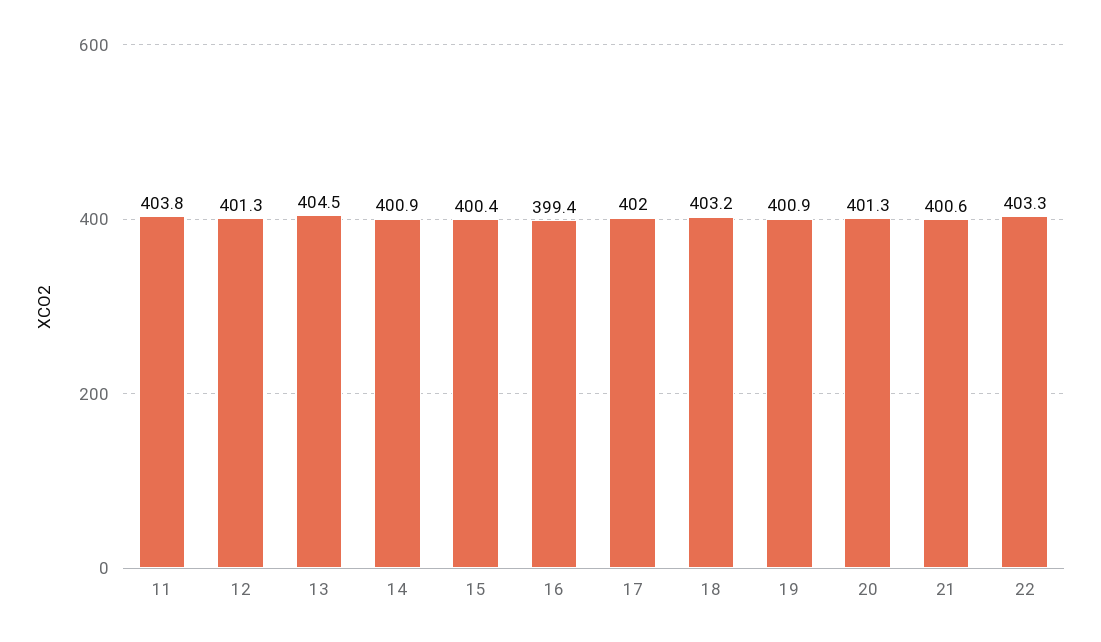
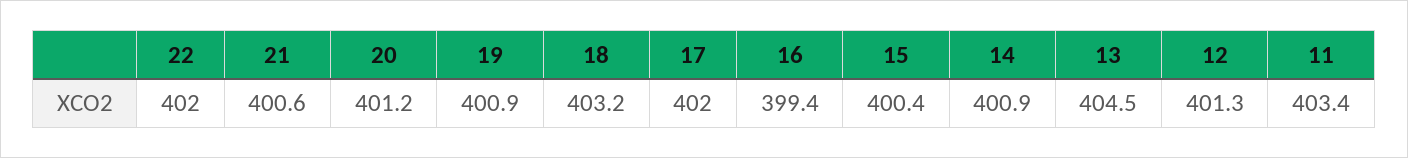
11: 403.8 -> 403.4
20: 401.3 -> 401.2
22: 403.3 -> 402

